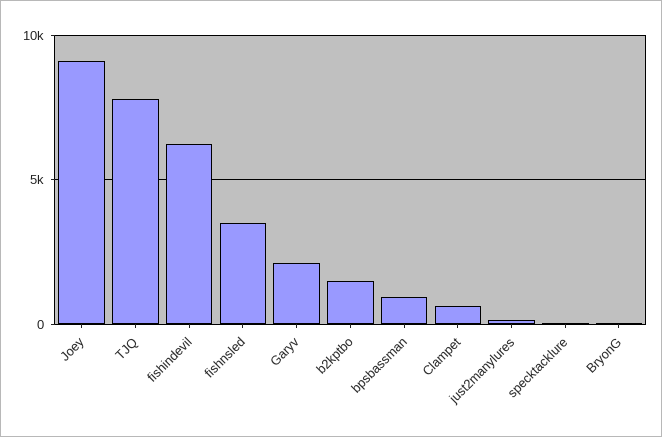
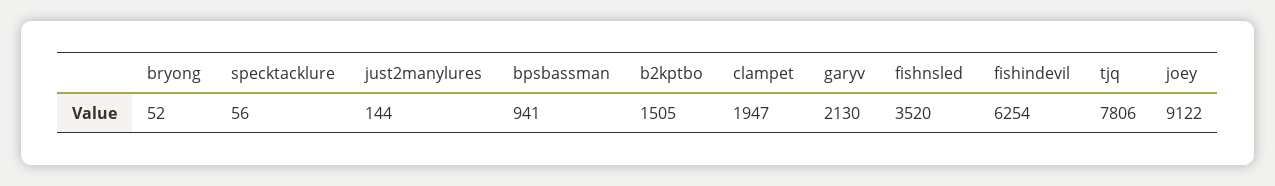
Clampet: 500 -> 1947

